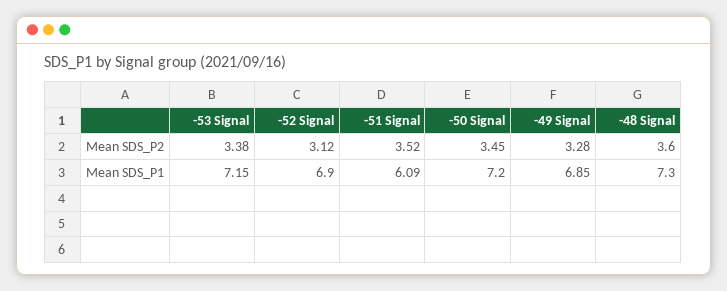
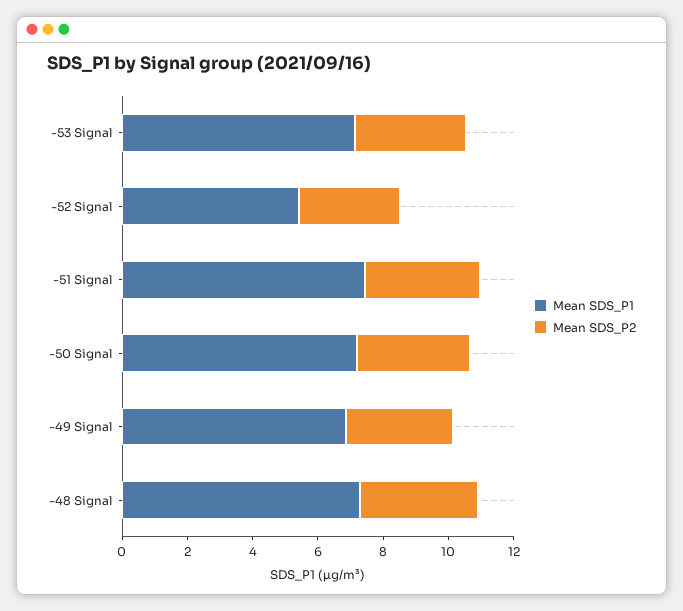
Mean SDS_P1, -52 Signal: 6.9 -> 5.5
Mean SDS_P1, -51 Signal: 6.09 -> 7.5

